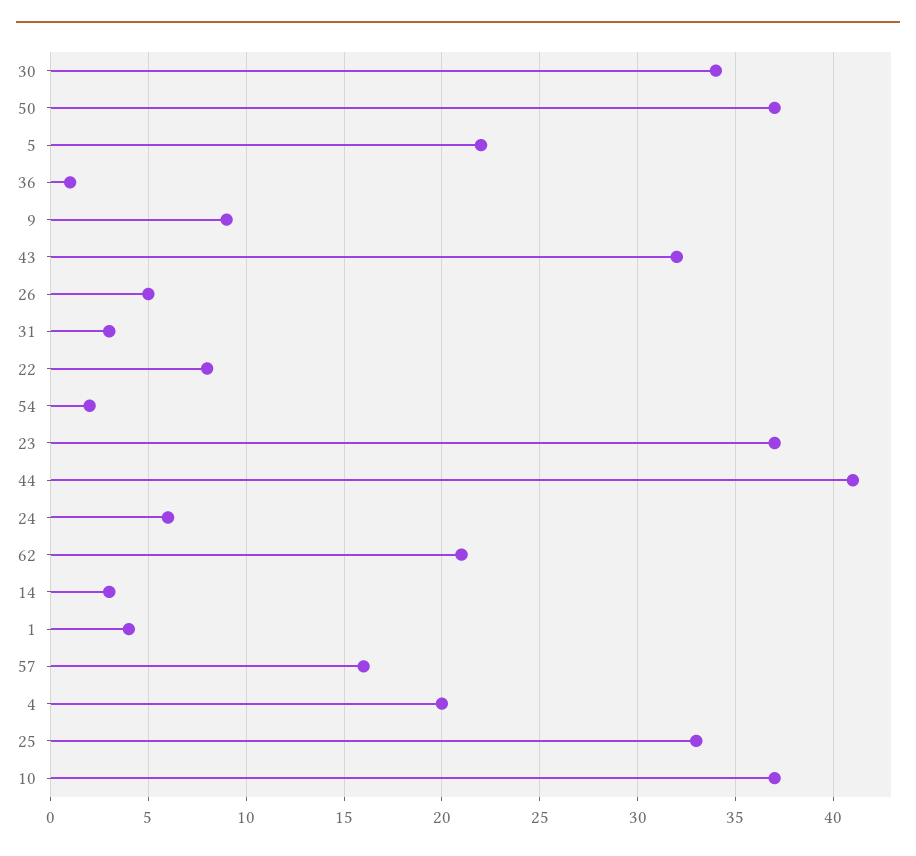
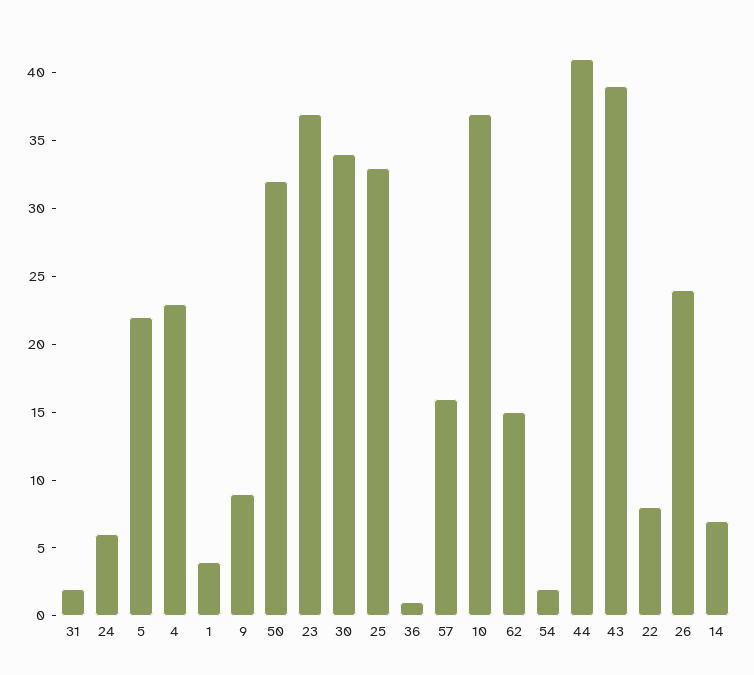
50: 37 -> 32
43: 32 -> 39
26: 5 -> 24
31: 3 -> 2
62: 21 -> 15
14: 3 -> 7
4: 20 -> 23

